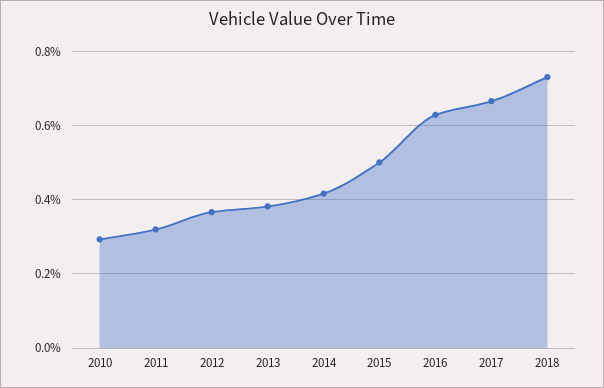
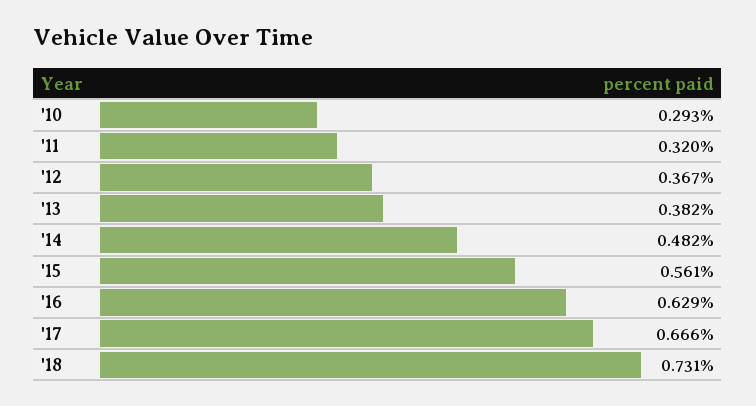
2014: 0.42 -> 0.482
2015: 0.5 -> 0.561

